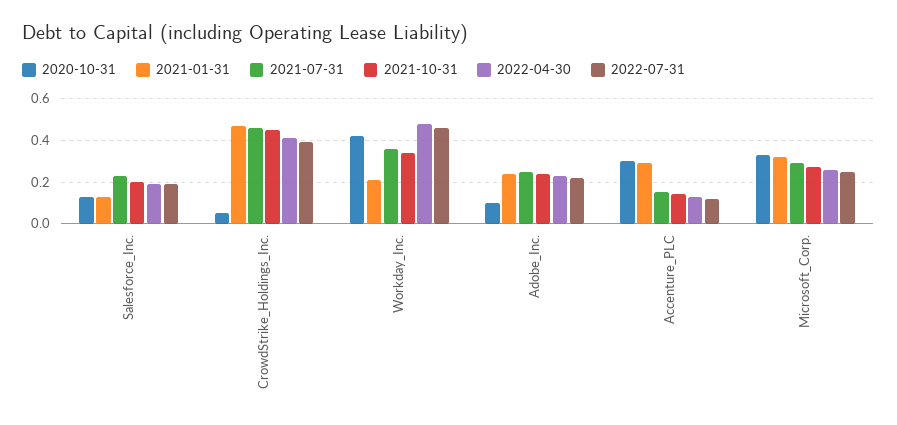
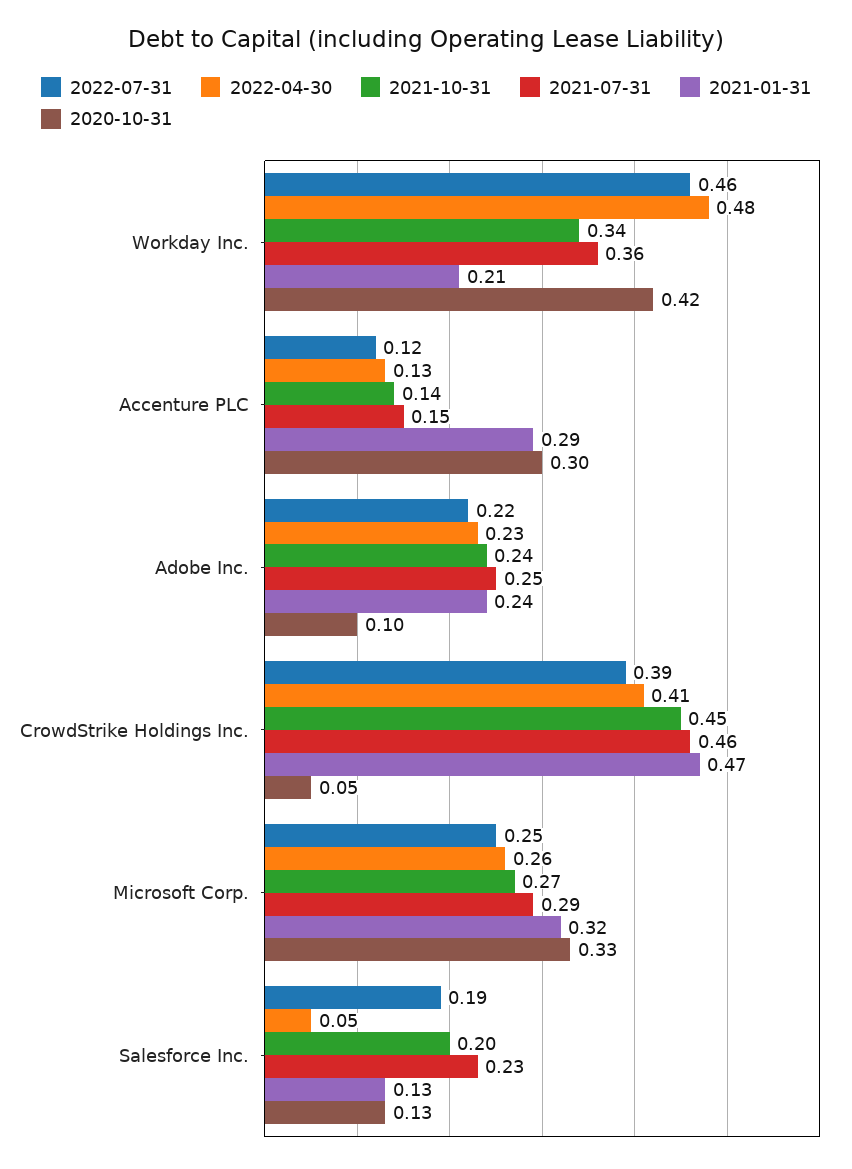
2022-04-30, Salesforce_Inc.: 0.2 -> 0.05

